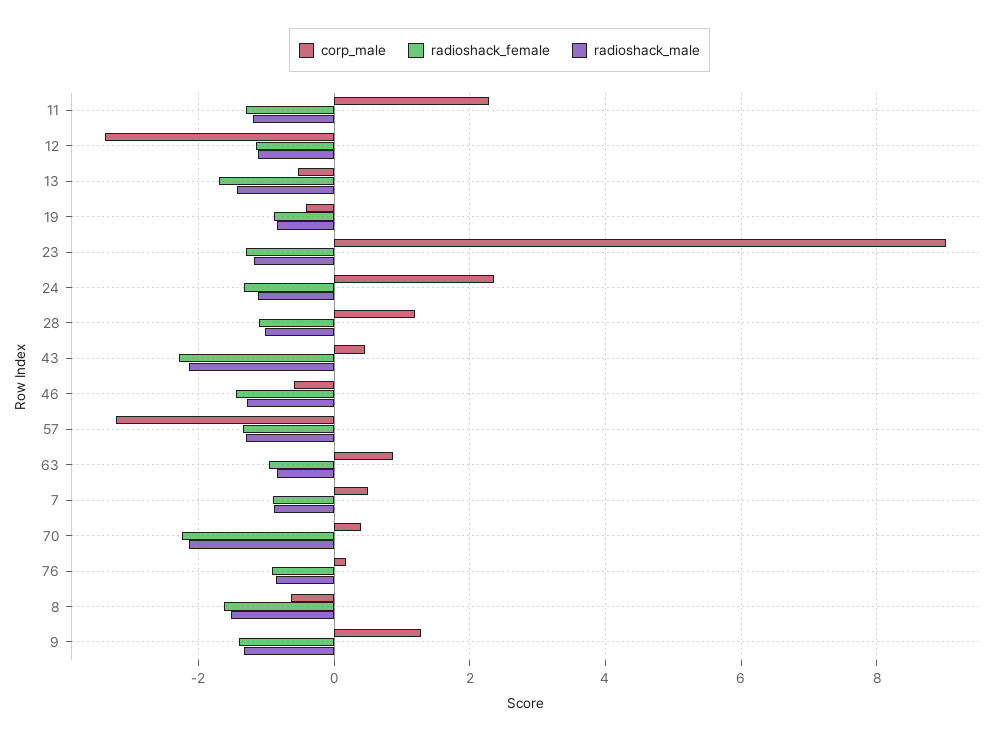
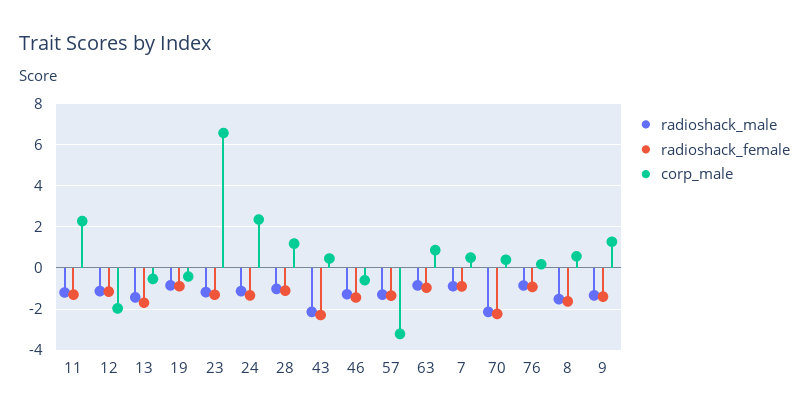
corp_male, 12: -3.4 -> -2
corp_male, 23: 9 -> 6.5
corp_male, 8: -0.6 -> 0.5

